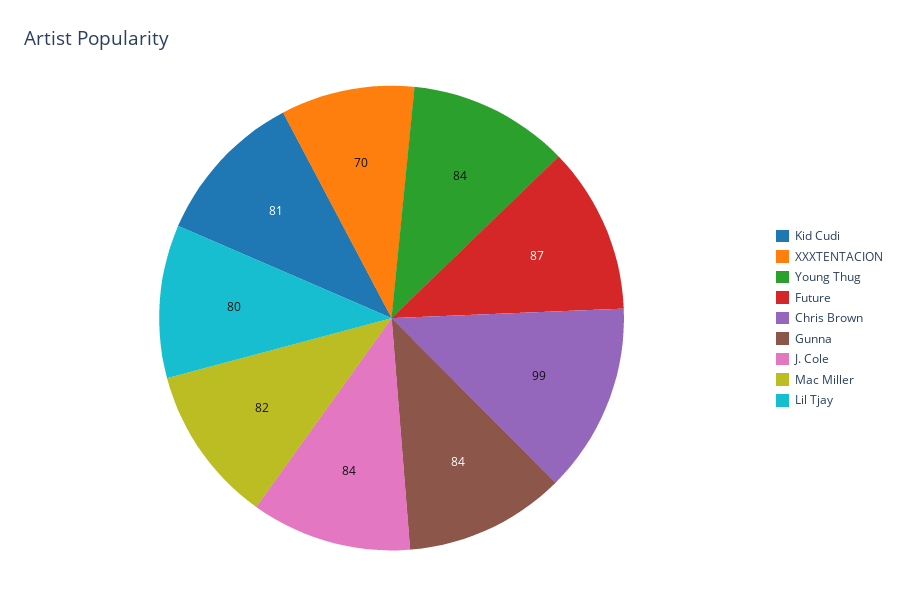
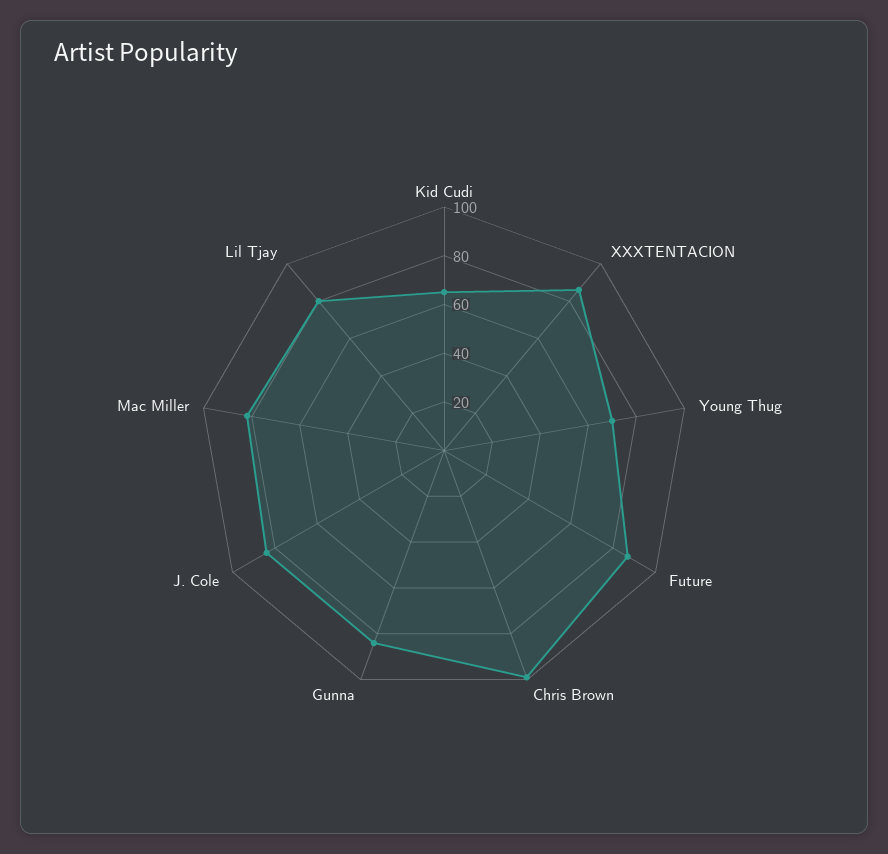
Kid Cudi: 81 -> 65
XXXTENTACION: 70 -> 85
Young Thug: 84 -> 70

